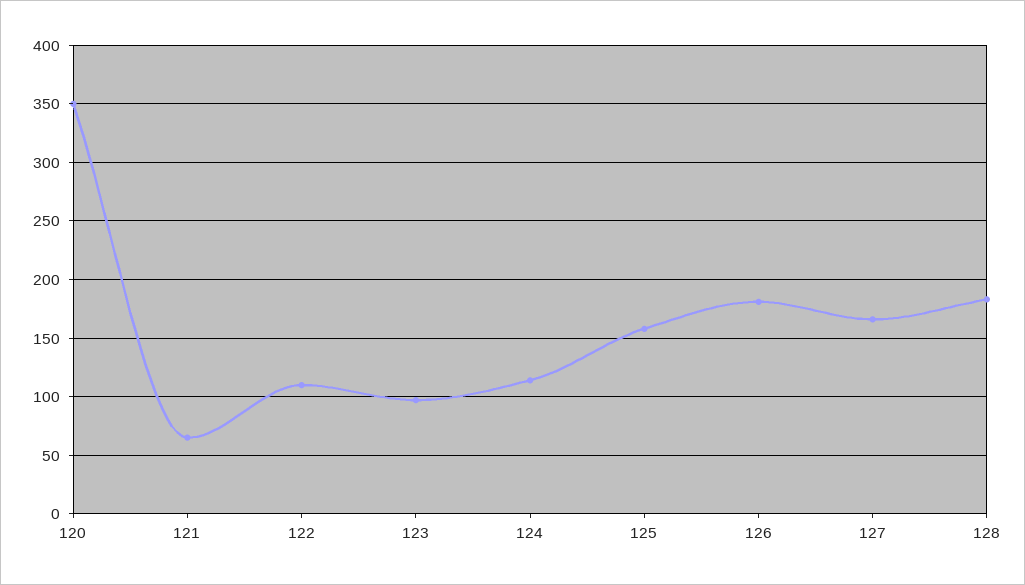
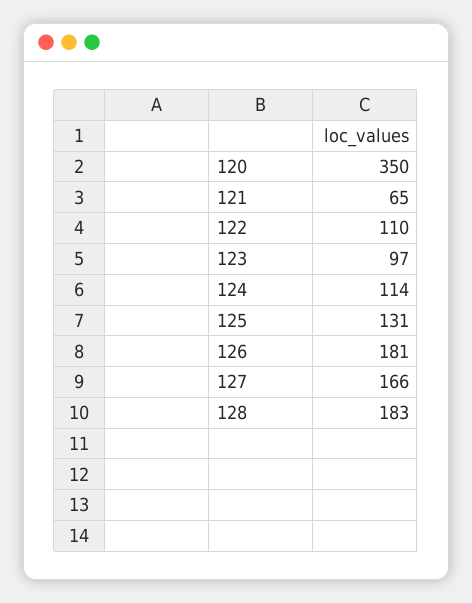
125: 160 -> 131

